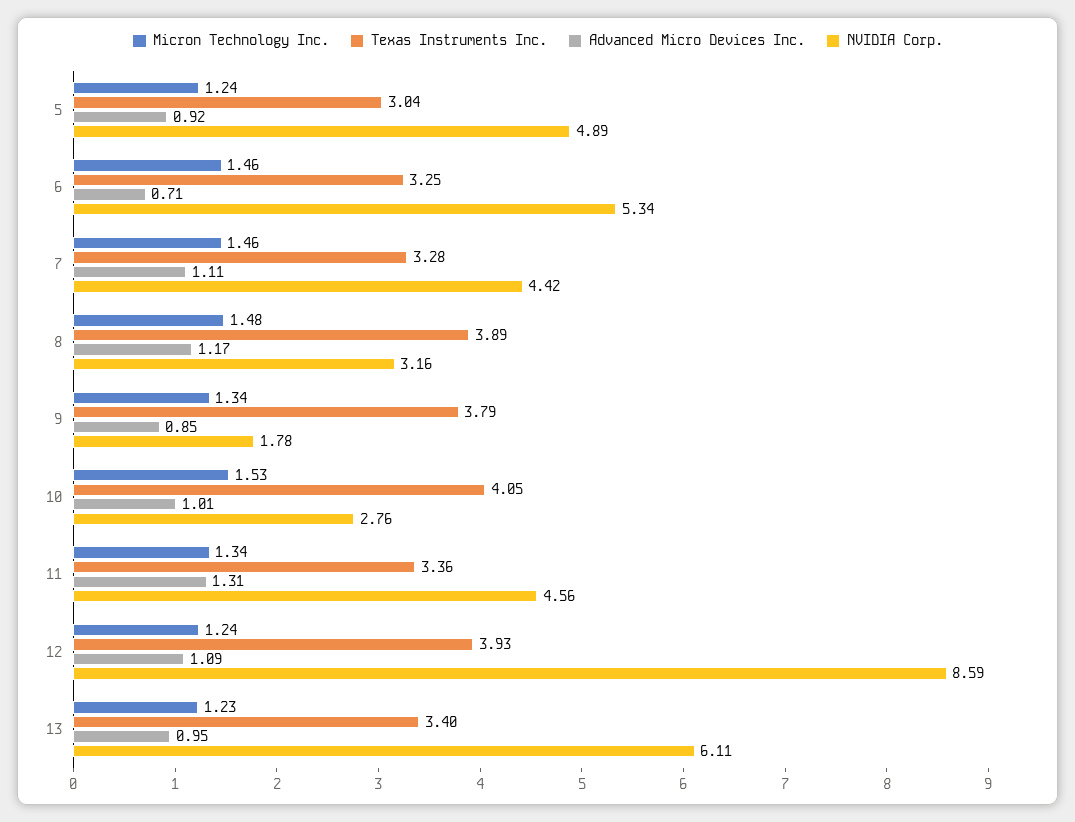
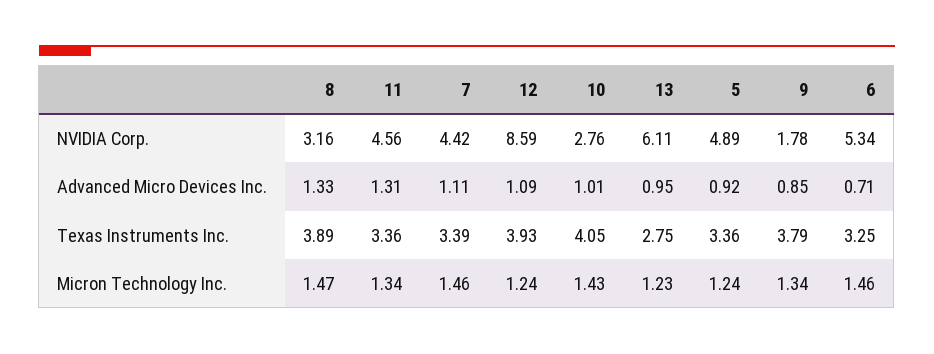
Texas Instruments Inc., 5: 3.04 -> 3.36
Texas Instruments Inc., 7: 3.28 -> 3.39
Micron Technology Inc., 8: 1.48 -> 1.47
Advanced Micro Devices Inc., 8: 1.17 -> 1.33
Micron Technology Inc., 10: 1.53 -> 1.43
Texas Instruments Inc., 13: 3.4 -> 2.75

